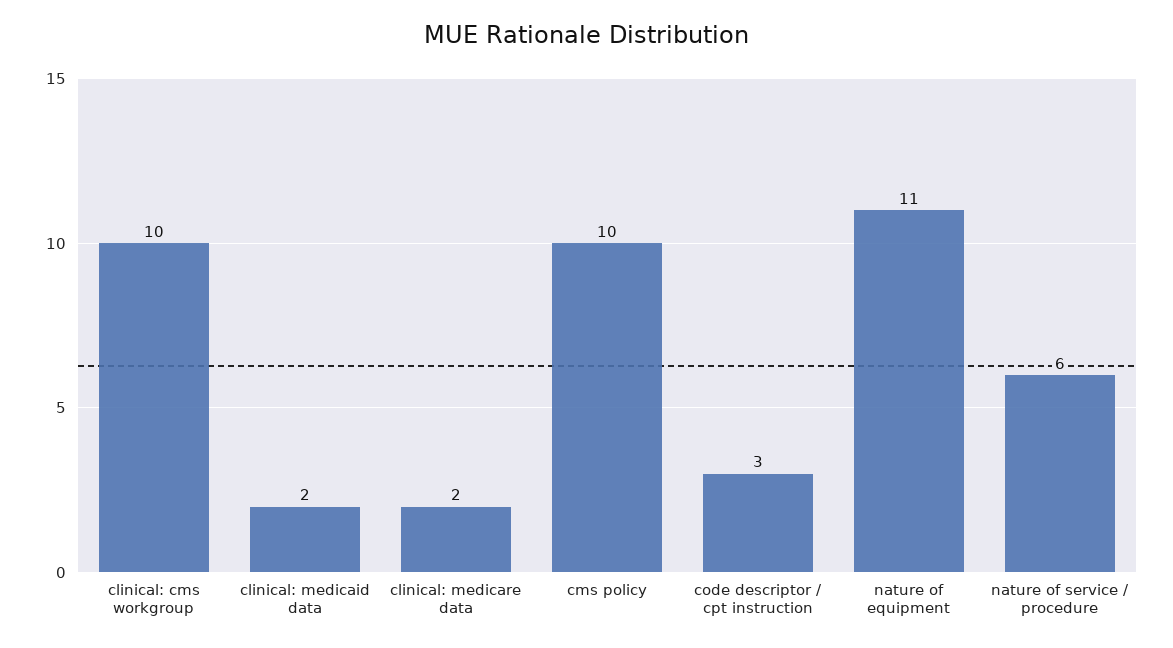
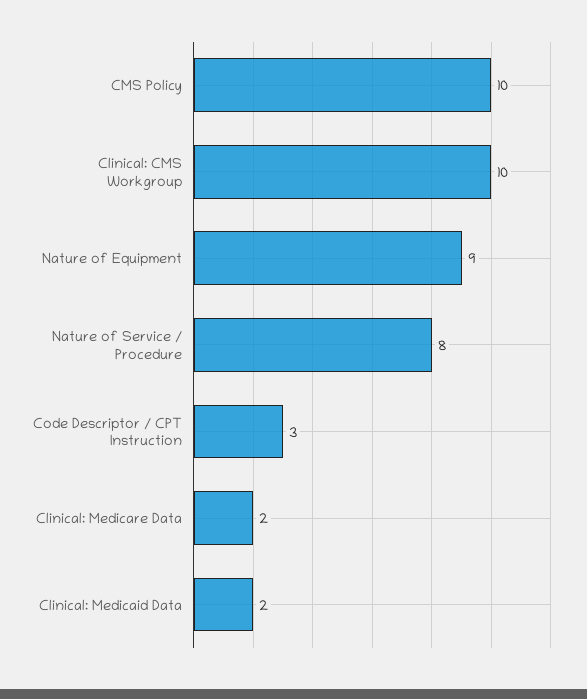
nature of equipment: 11 -> 9
nature of service / procedure: 6 -> 8

